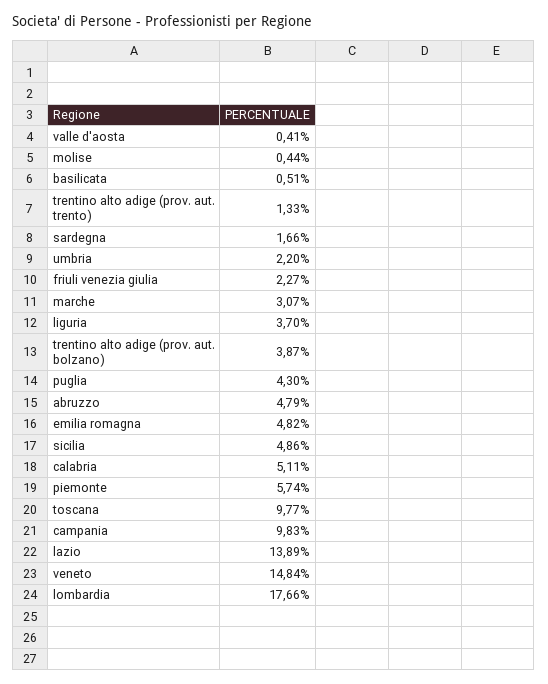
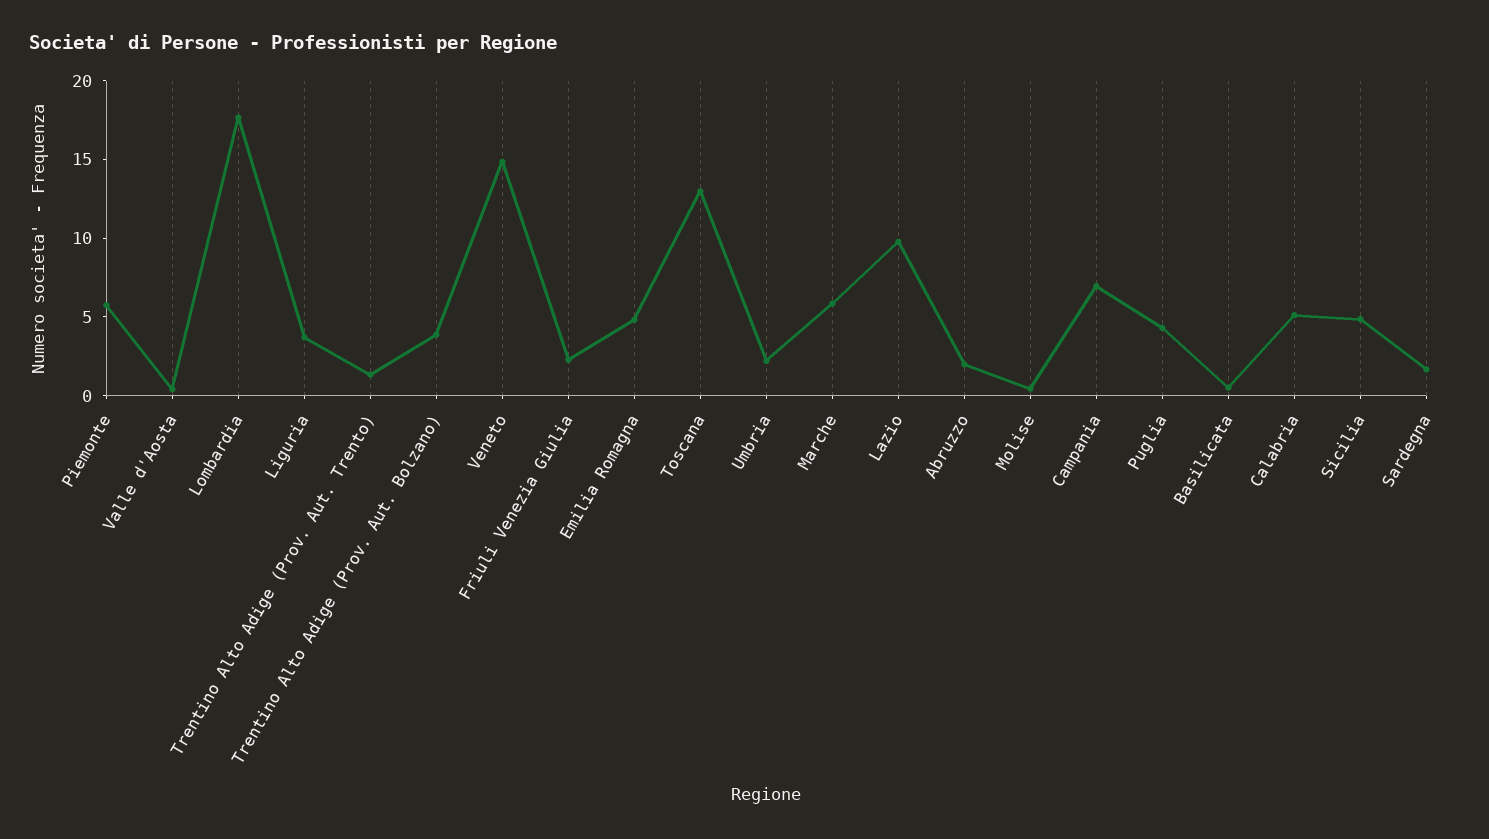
marche: 3.07 -> 6
abruzzo: 4.79 -> 2
toscana: 9.77 -> 13
campania: 9.83 -> 7
lazio: 13.89 -> 10

